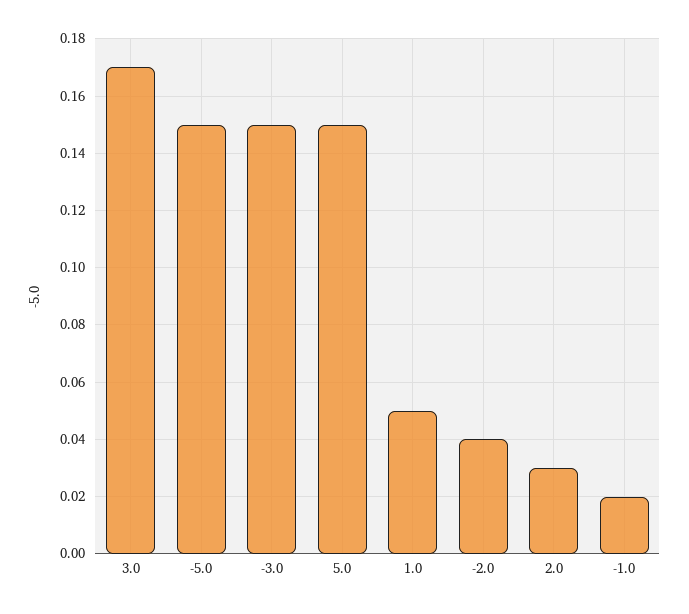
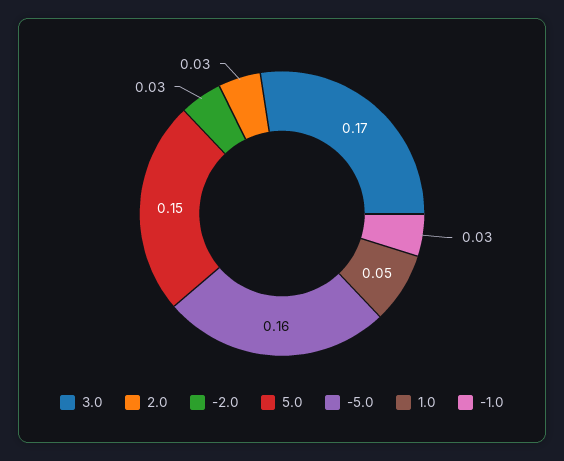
-5.0: 0.15 -> 0.16
-3.0: 0.15 -> none
-2.0: 0.04 -> 0.03
-1.0: 0.02 -> 0.03

